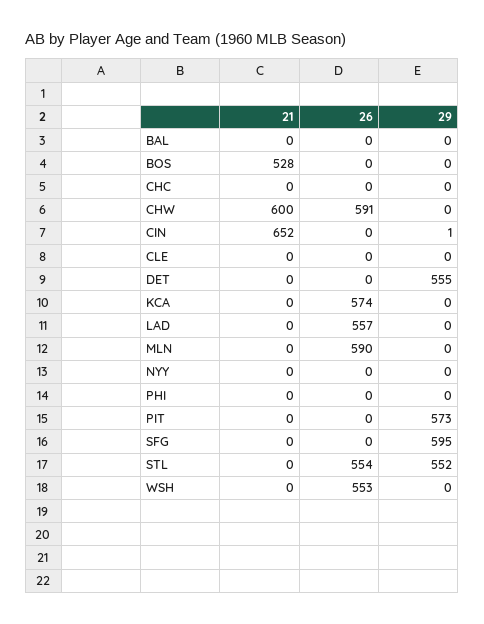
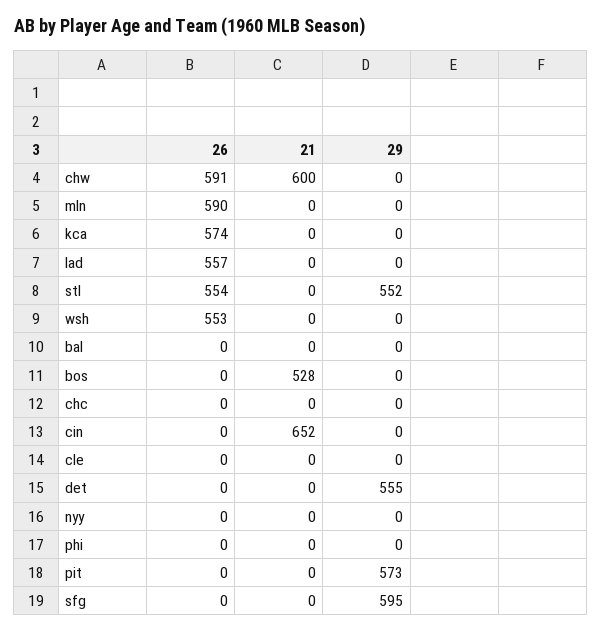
29, CIN: 1 -> 0

